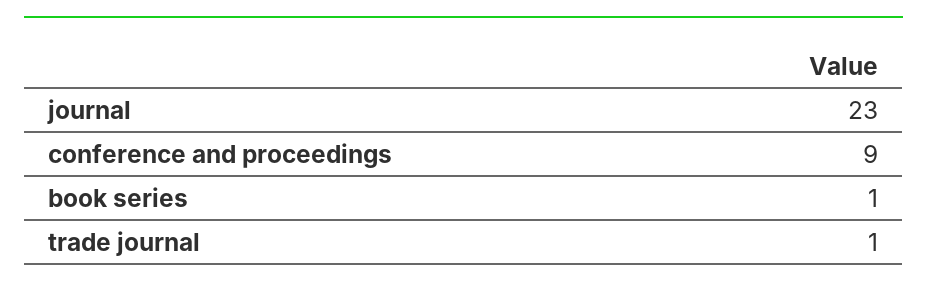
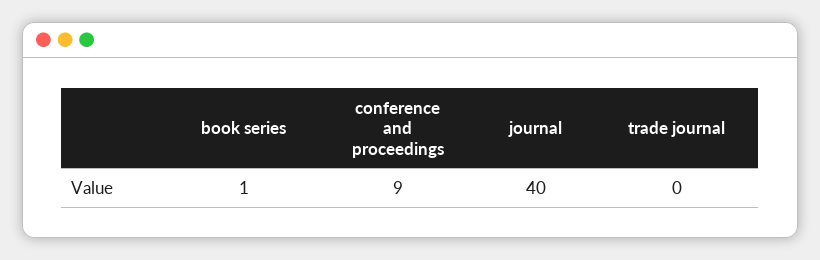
journal: 23 -> 40
trade journal: 1 -> 0

